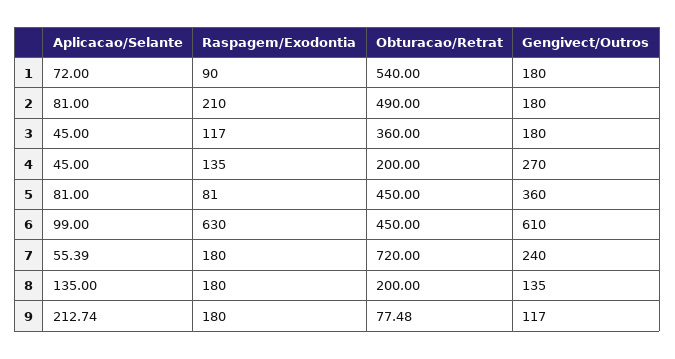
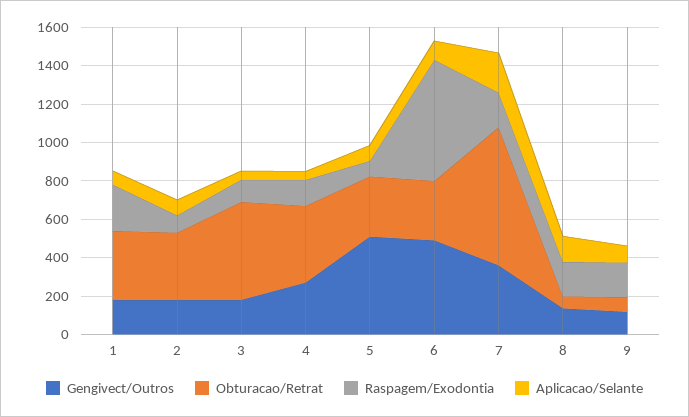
Raspagem/Exodontia, 1: 90 -> 250
Obturacao/Retrat, 1: 540 -> 350
Raspagem/Exodontia, 2: 210 -> 100
Obturacao/Retrat, 2: 490 -> 350
Obturacao/Retrat, 3: 360 -> 500
Obturacao/Retrat, 4: 200 -> 400
Obturacao/Retrat, 5: 450 -> 300
Gengivect/Outros, 5: 360 -> 500
Obturacao/Retrat, 6: 450 -> 300
Gengivect/Outros, 6: 610 -> 500
Aplicacao/Selante, 7: 55.39 -> 200
Gengivect/Outros, 7: 240 -> 350
Obturacao/Retrat, 8: 200 -> 50
Aplicacao/Selante, 9: 212.74 -> 100

